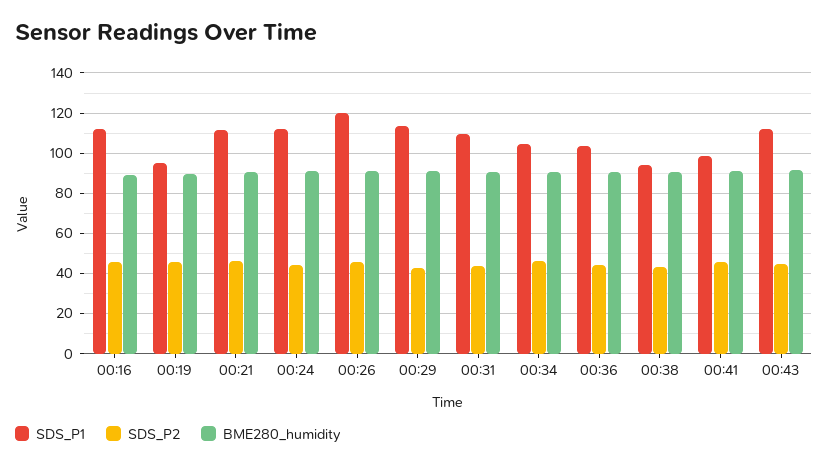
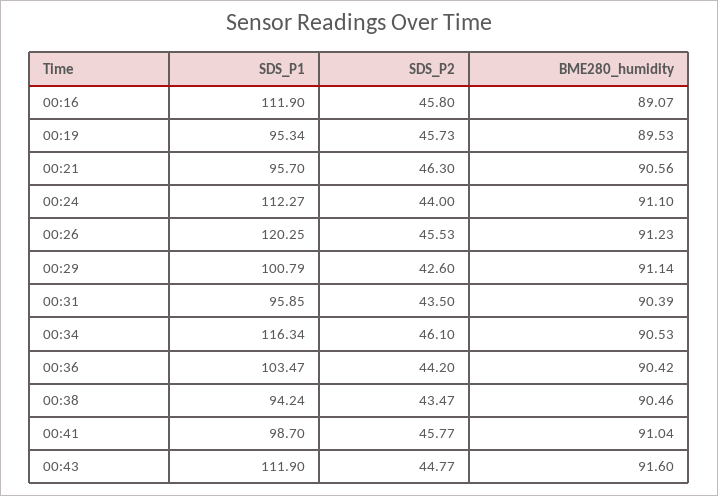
SDS_P1, 00:21: 110 -> 95.7
SDS_P1, 00:29: 115 -> 100.79
SDS_P1, 00:31: 110 -> 95.85
SDS_P1, 00:34: 105 -> 116.34

